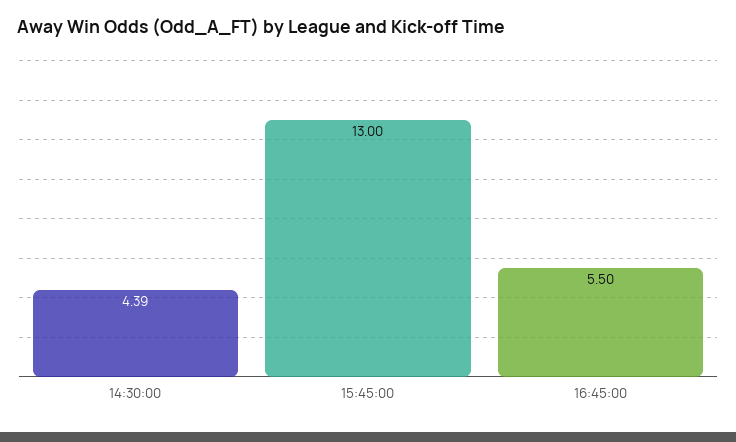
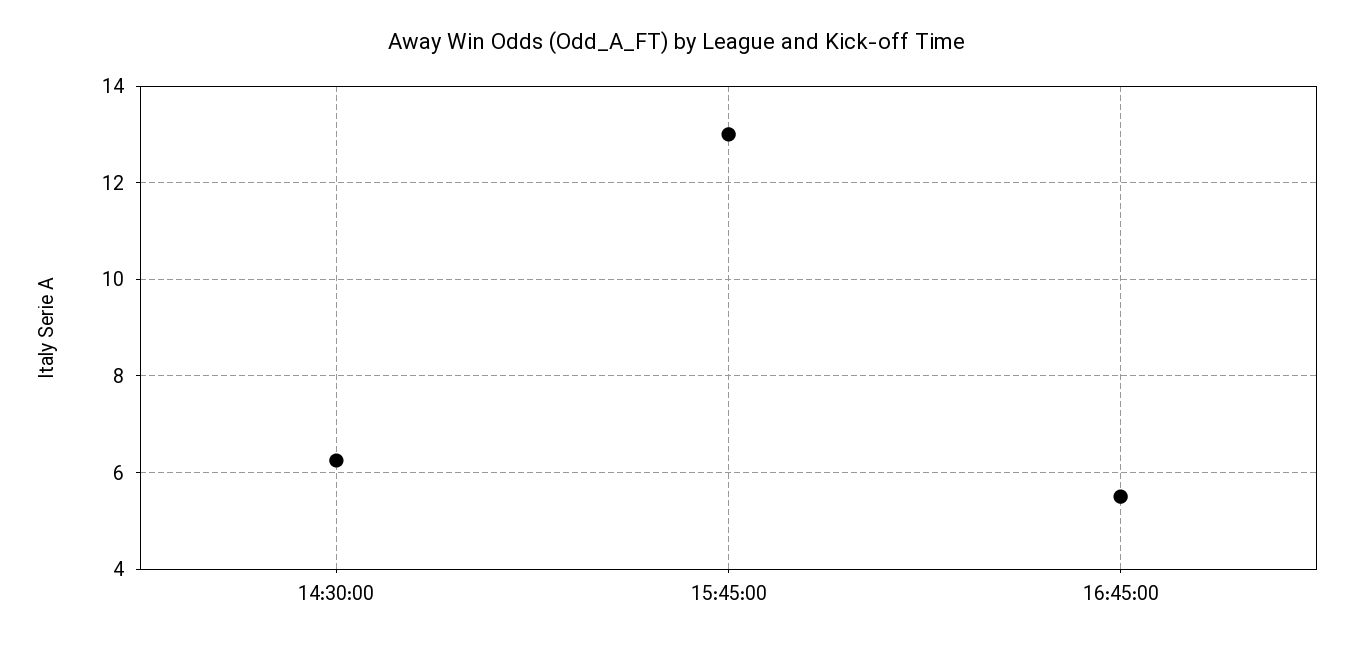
14:30:00: 4.39 -> 6.2

